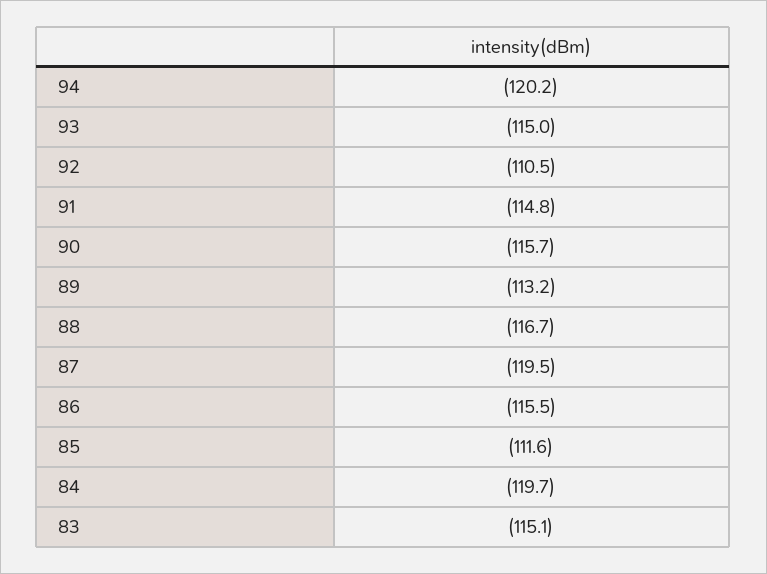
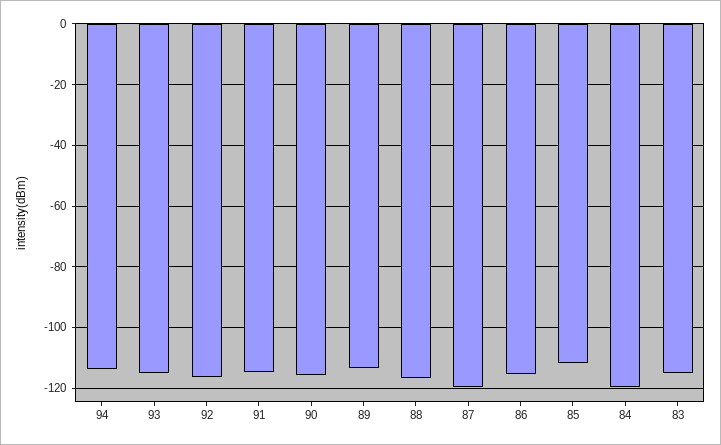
94: -120.2 -> -114
92: -110.5 -> -116

